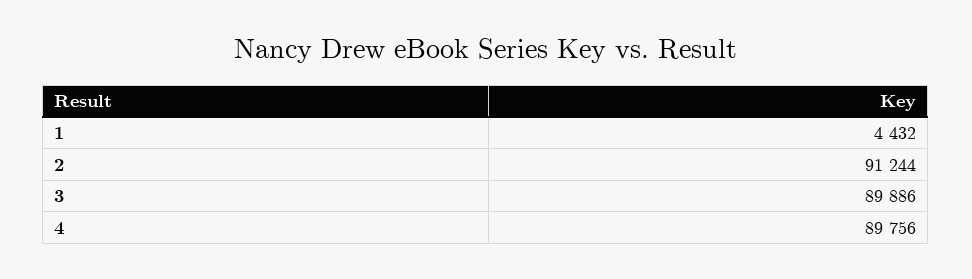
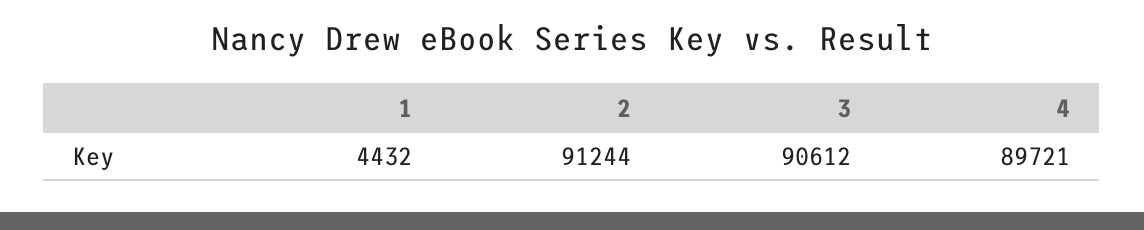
3: 89886 -> 90612
4: 89756 -> 89721

